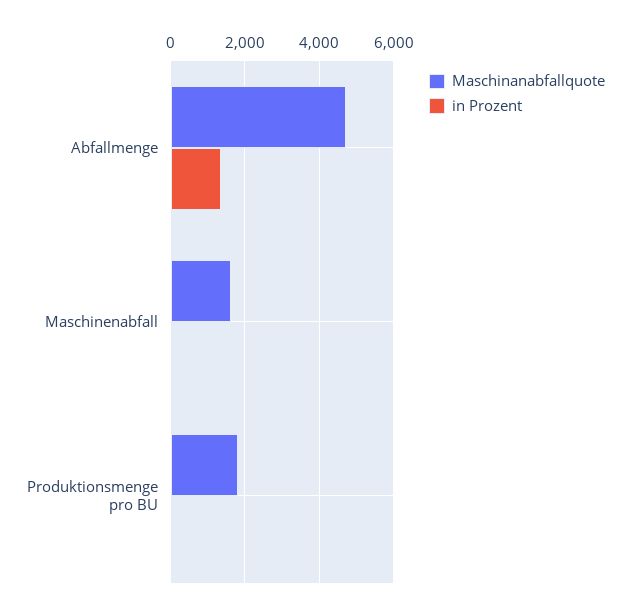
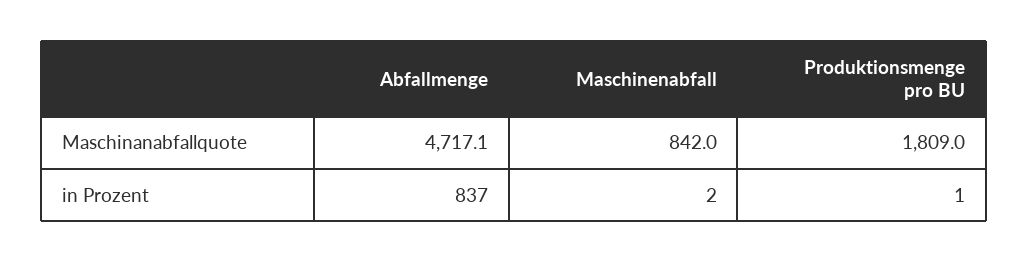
in Prozent, Abfallmenge: 1400 -> 837
Maschinanabfallquote, Maschinenabfall: 1600 -> 842

